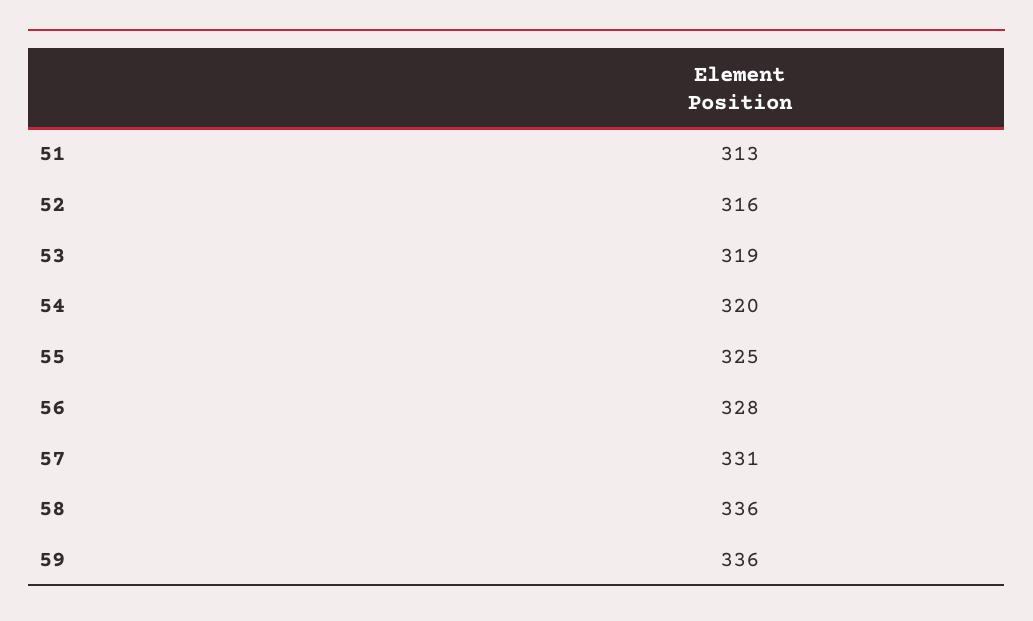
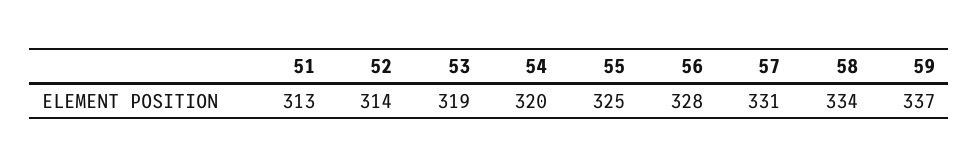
52: 316 -> 314
58: 336 -> 334
59: 336 -> 337

